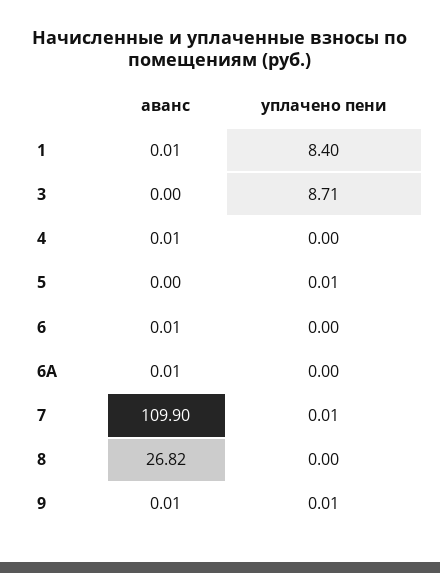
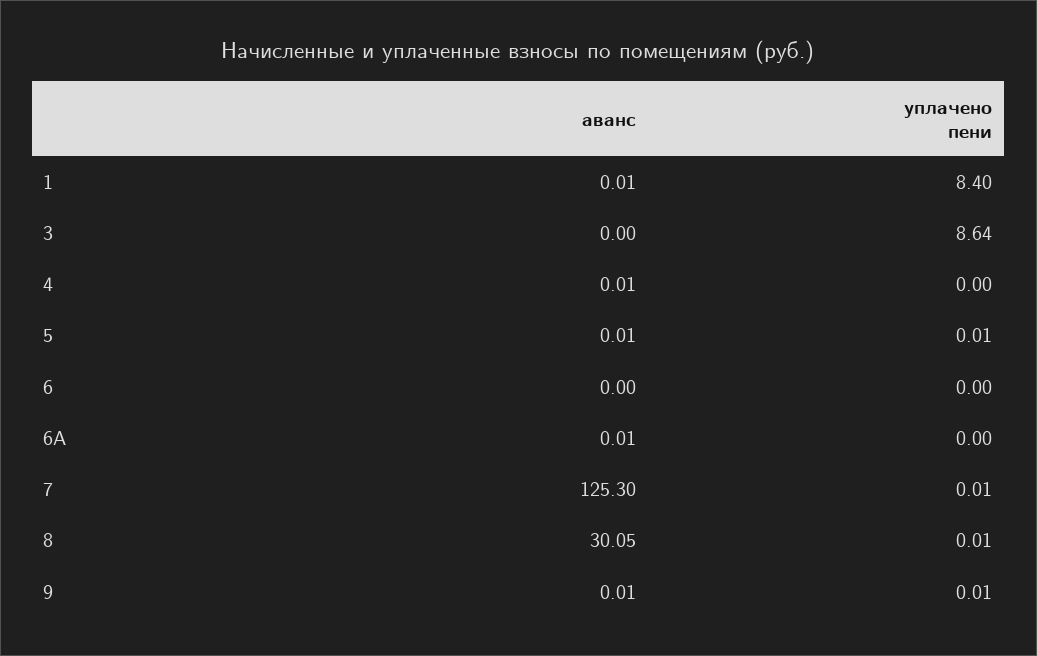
уплачено пени, 3: 8.71 -> 8.64
аванс, 5: 0 -> 0.01
аванс, 6: 0.01 -> 0
аванс, 7: 109.9 -> 125.3
аванс, 8: 26.82 -> 30.05
уплачено пени, 8: 0 -> 0.01

